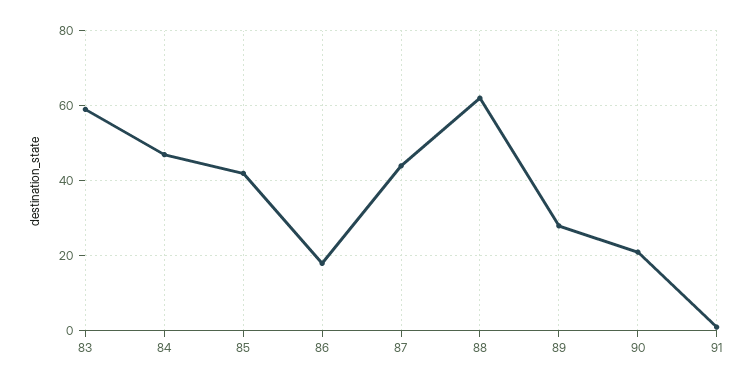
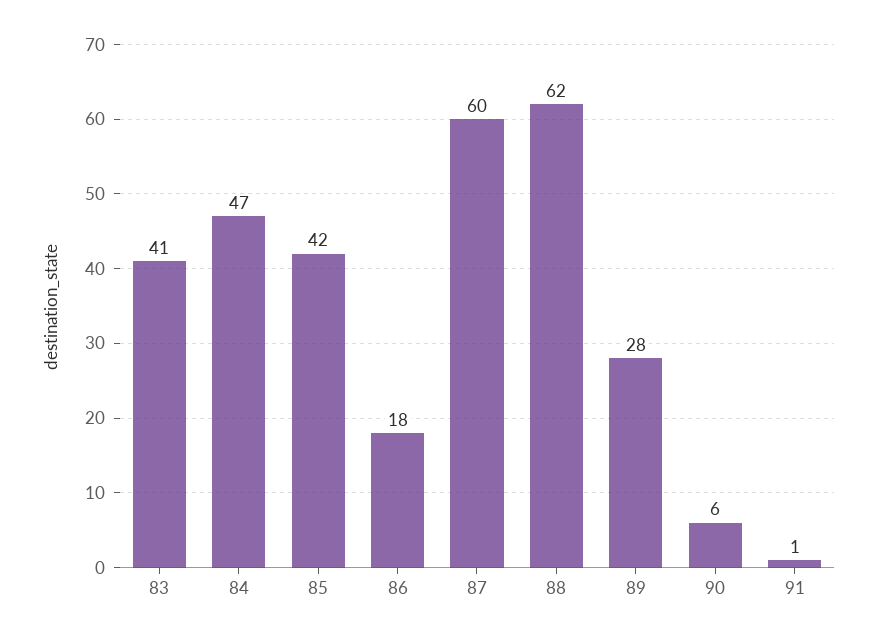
83: 60 -> 41
87: 45 -> 60
90: 20 -> 6

